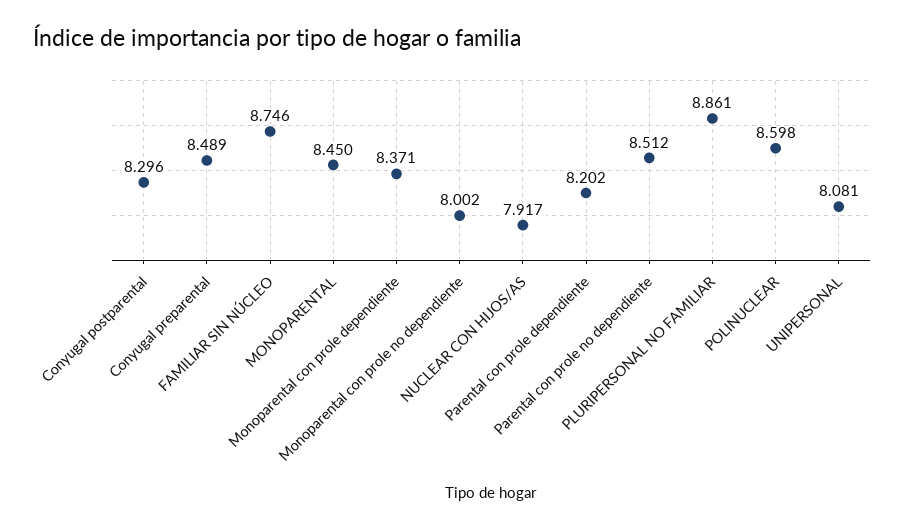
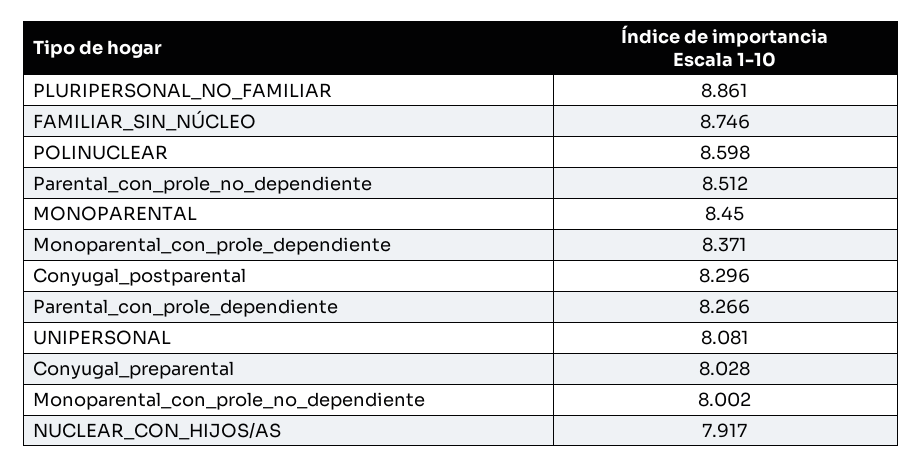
Conyugal preparental: 8.489 -> 8.028
Parental con prole dependiente: 8.202 -> 8.266

